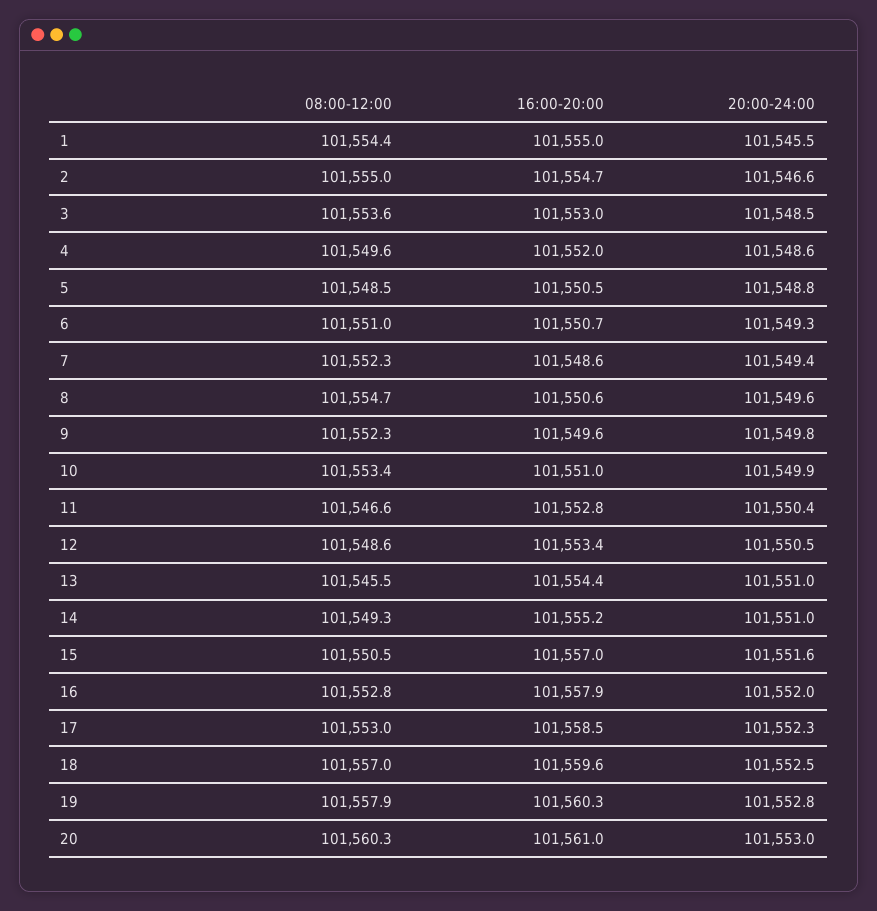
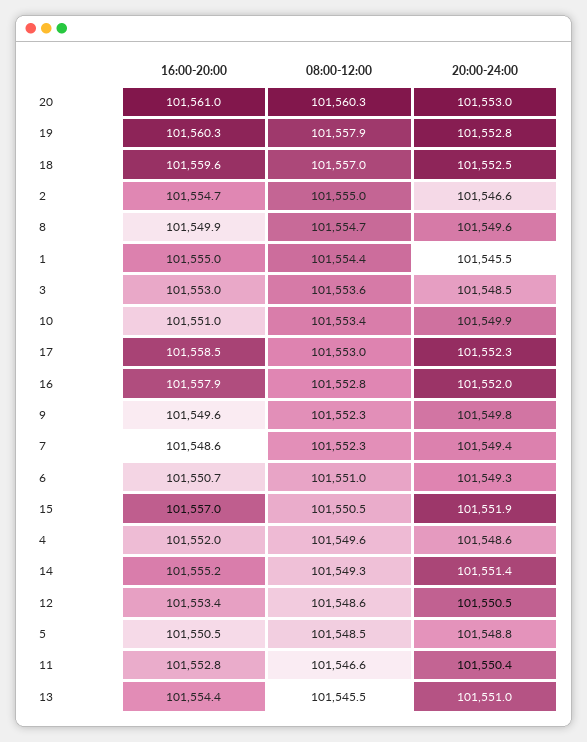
16:00-20:00, 8: 101550.6 -> 101549.9
20:00-24:00, 14: 101551 -> 101551.4
20:00-24:00, 15: 101551.6 -> 101551.9

